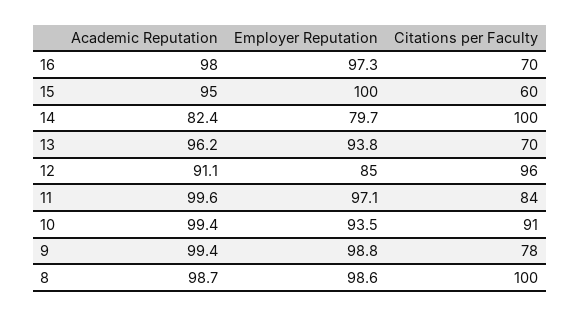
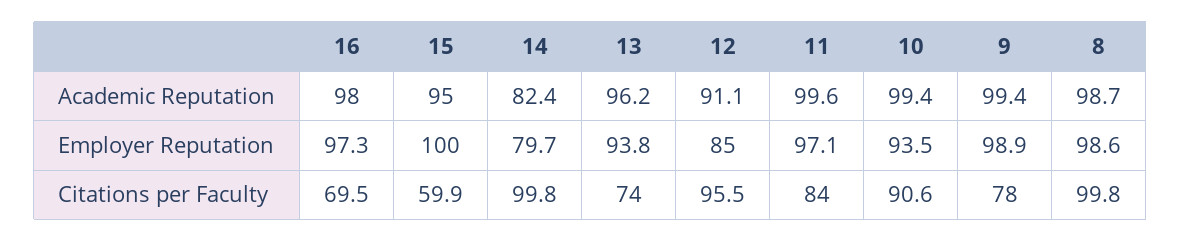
Citations per Faculty, 13: 70 -> 74
Employer Reputation, 9: 98.8 -> 98.9

